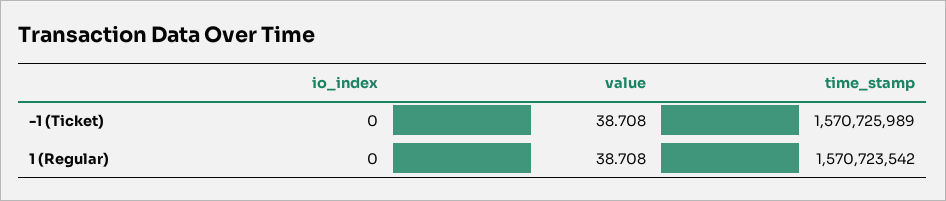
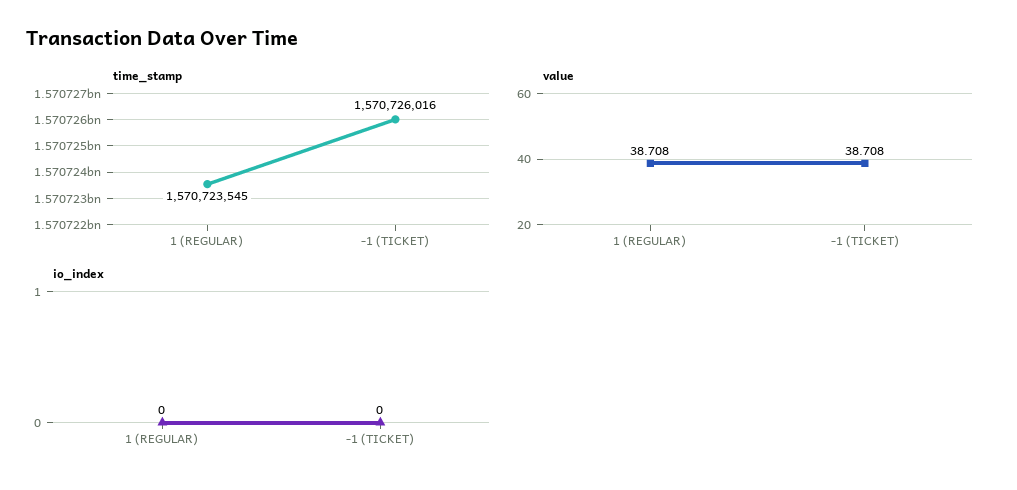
time_stamp, -1 (Ticket): 1570725989 -> 1570726016
time_stamp, 1 (Regular): 1570723542 -> 1570723545

